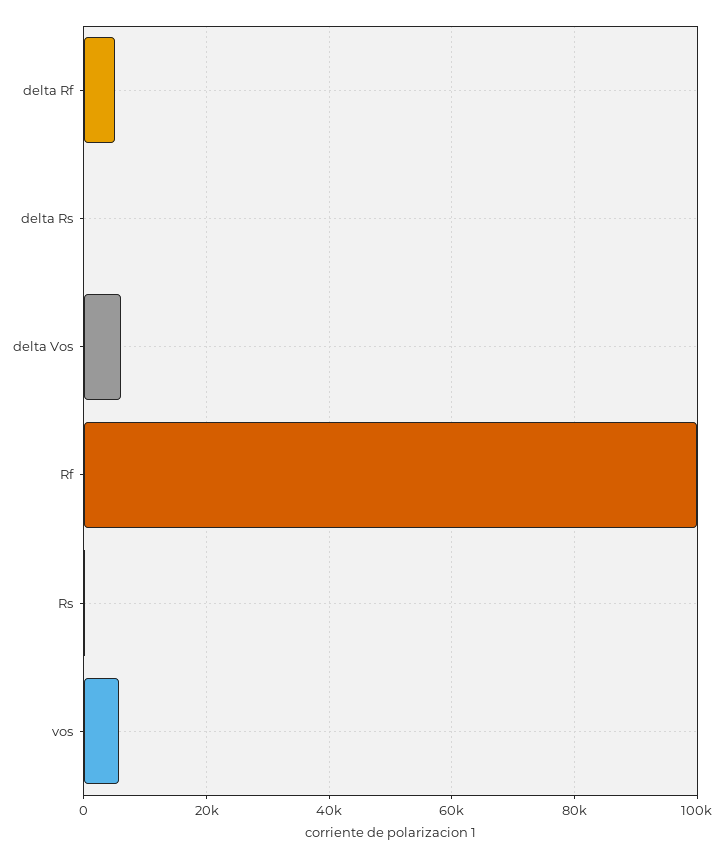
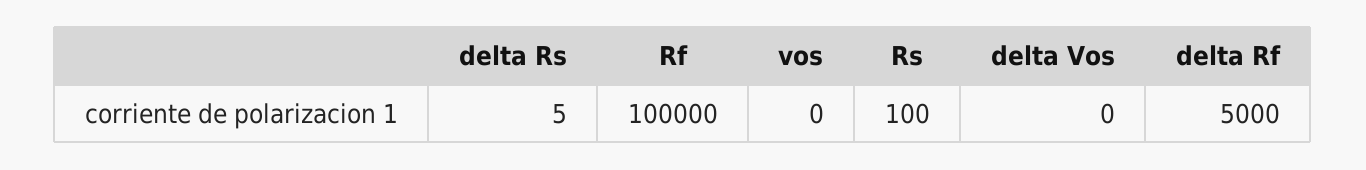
delta Vos: 6000 -> 0
vos: 6000 -> 0

